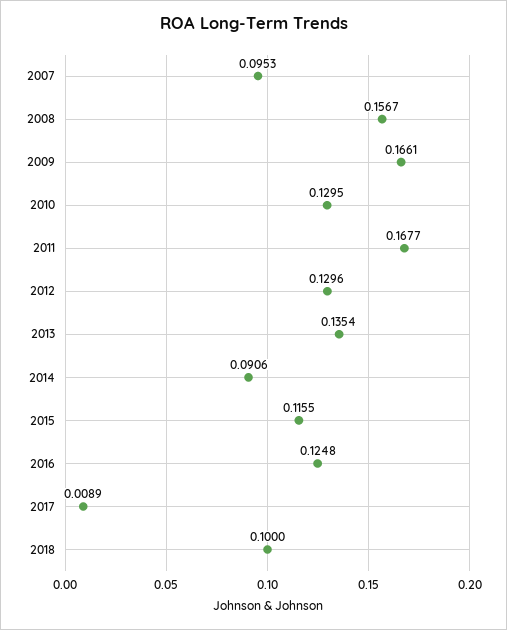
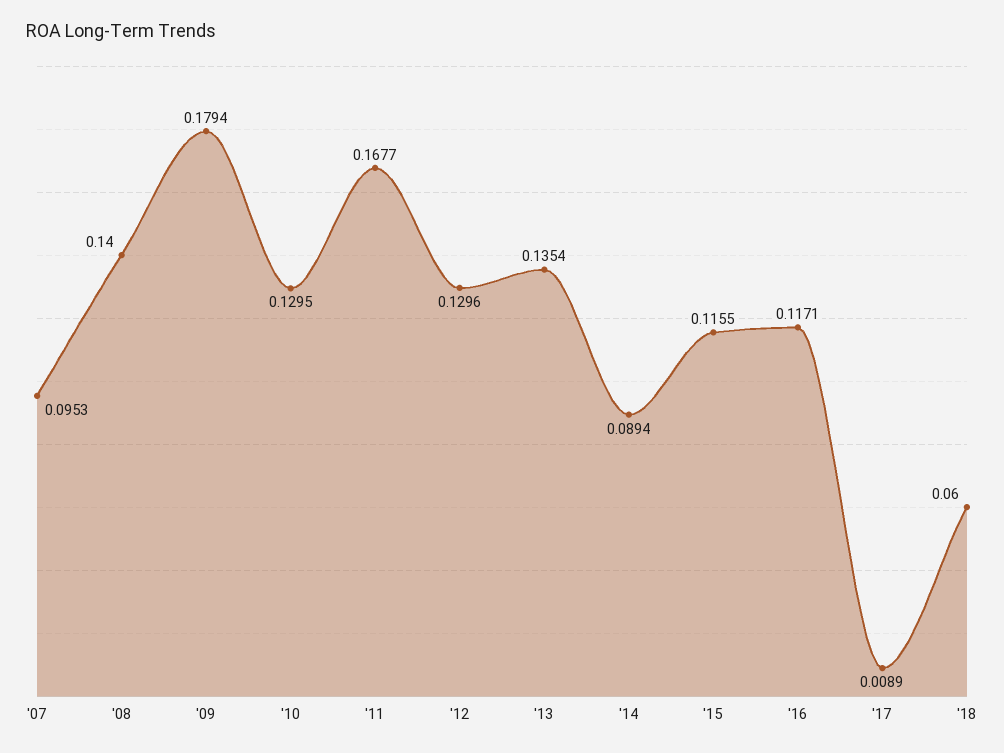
2008: 0.1567 -> 0.14
2009: 0.1661 -> 0.1794
2014: 0.0906 -> 0.0894
2016: 0.1248 -> 0.1171
2018: 0.1 -> 0.06

